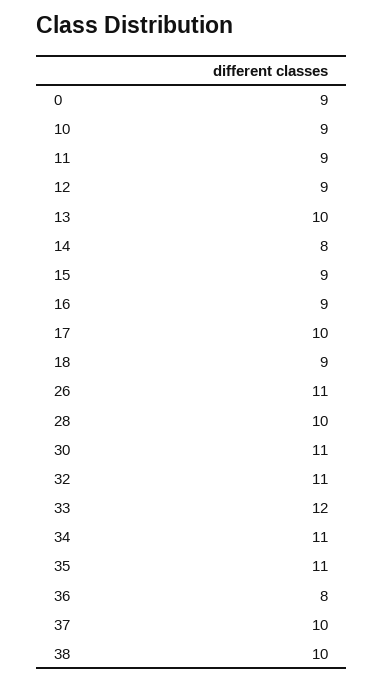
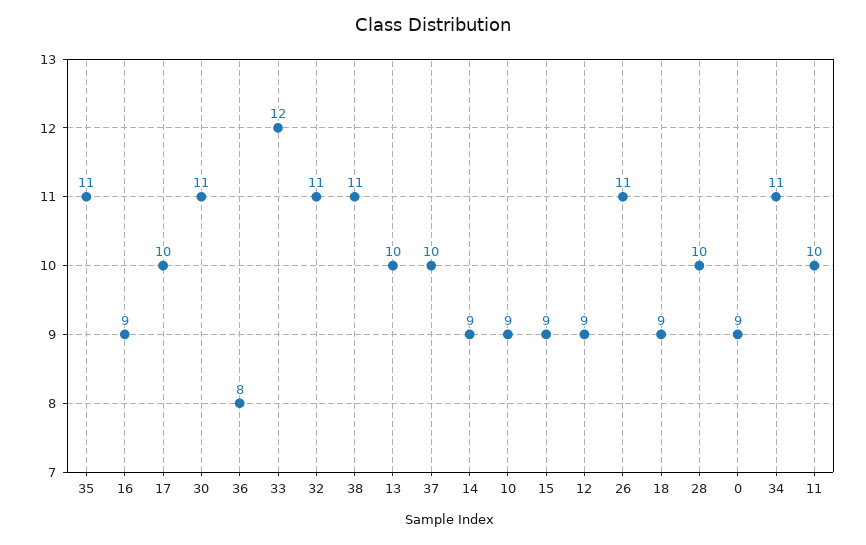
11: 9 -> 10
14: 8 -> 9
38: 10 -> 11

